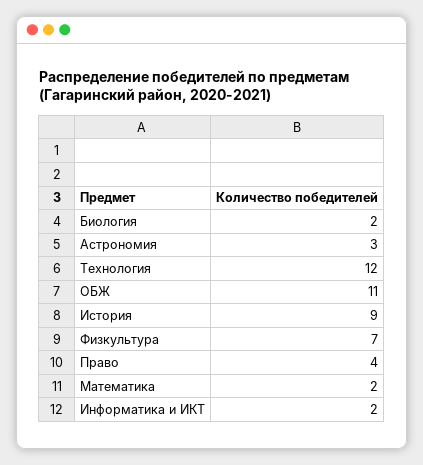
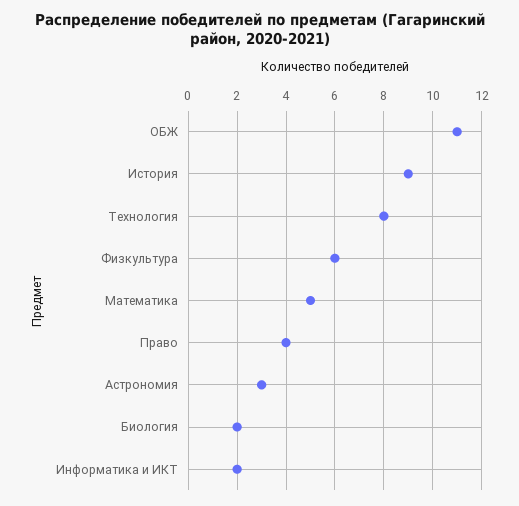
Технология: 12 -> 8
Физкультура: 7 -> 6
Математика: 2 -> 5

